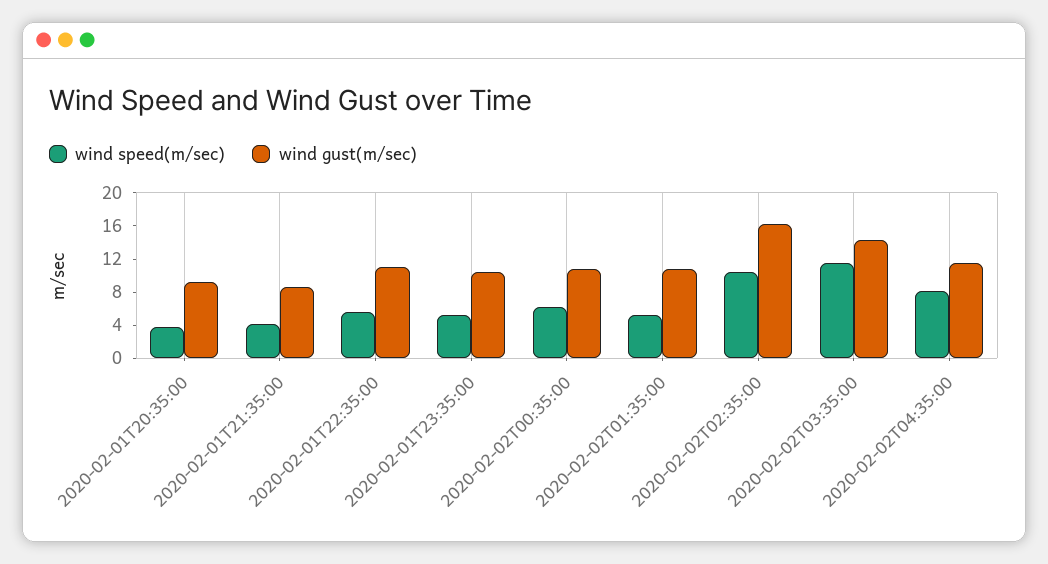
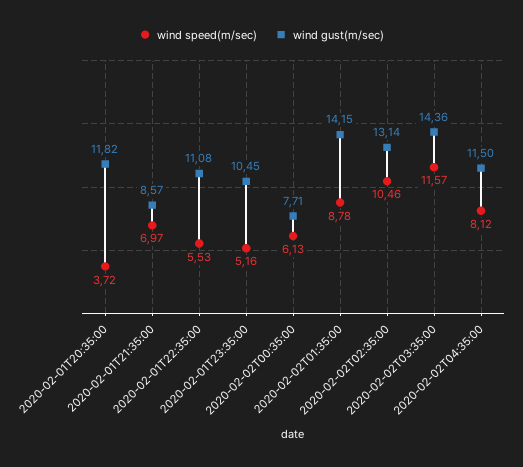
wind gust(m/sec), 2020-02-01T20:35:00: 9 -> 11.82
wind speed(m/sec), 2020-02-01T21:35:00: 4 -> 6.97
wind gust(m/sec), 2020-02-02T00:35:00: 11 -> 7.71
wind speed(m/sec), 2020-02-02T01:35:00: 5 -> 8.78
wind gust(m/sec), 2020-02-02T01:35:00: 11 -> 14.15
wind gust(m/sec), 2020-02-02T02:35:00: 16 -> 13.14

